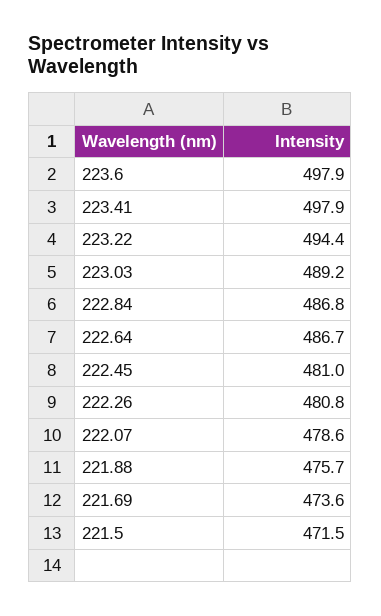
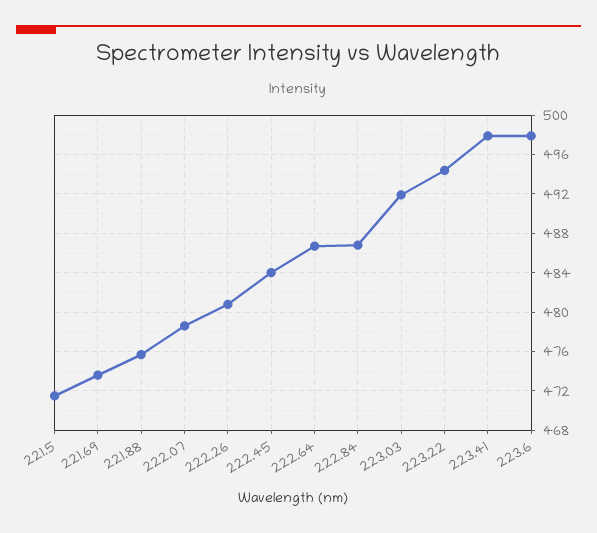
223.03: 489.2 -> 492
222.45: 481 -> 484

